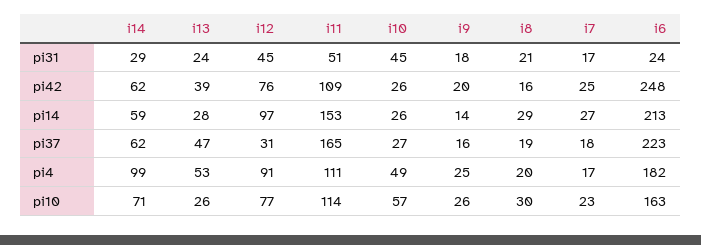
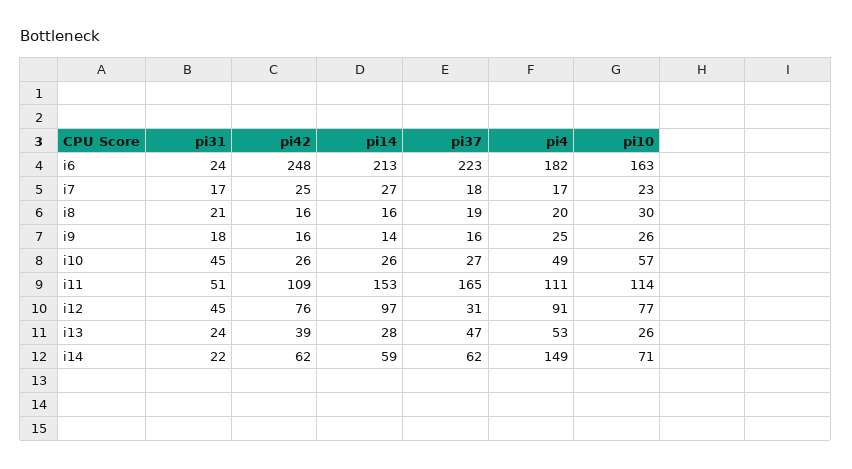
i14, pi31: 29 -> 22
i9, pi42: 20 -> 16
i8, pi14: 29 -> 16
i14, pi4: 99 -> 149

